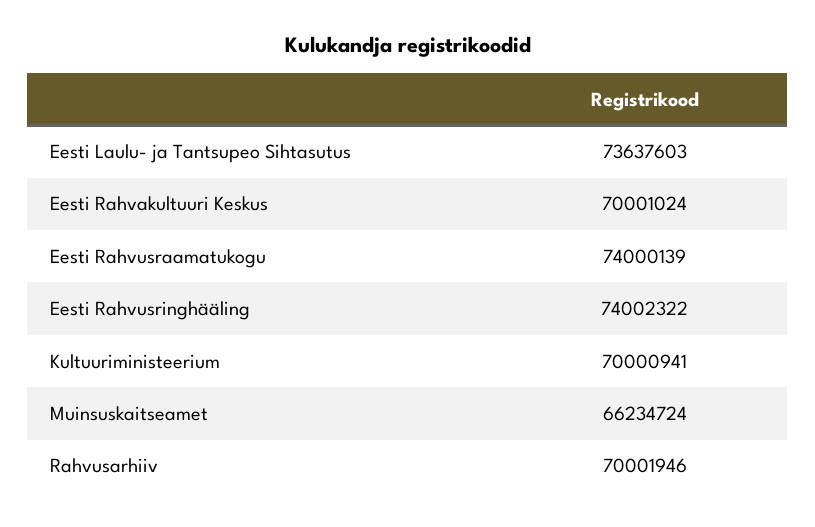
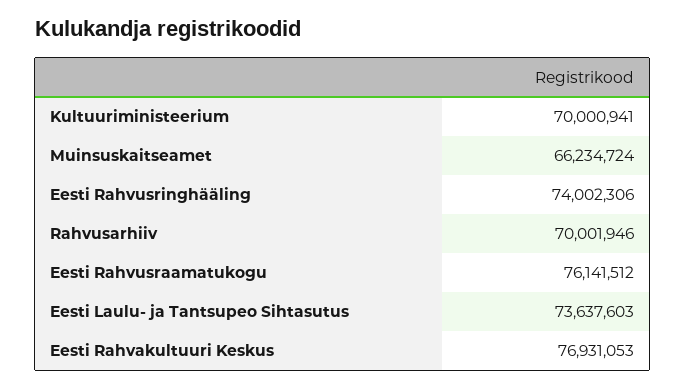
Eesti Rahvakultuuri Keskus: 70001024 -> 76931053
Eesti Rahvusraamatukogu: 74000139 -> 76141512
Eesti Rahvusringhääling: 74002322 -> 74002306

